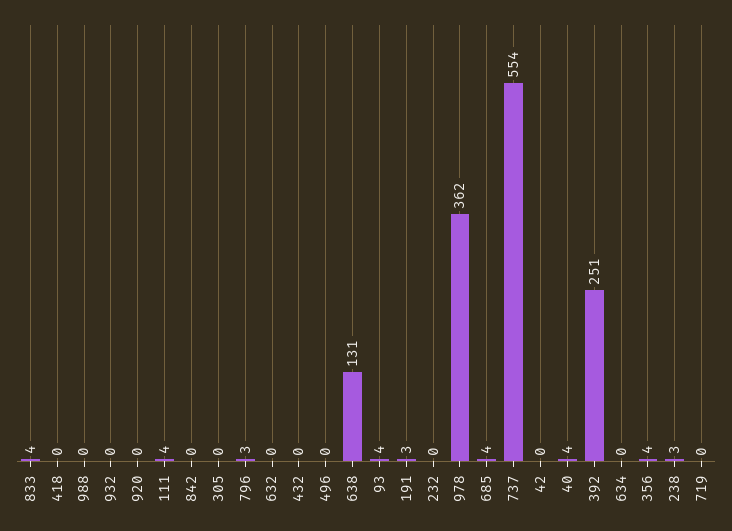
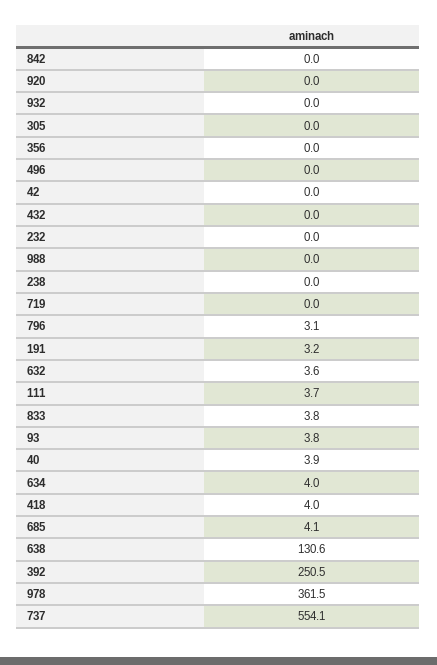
418: 0 -> 4
632: 0 -> 3.6
634: 0 -> 4
356: 4 -> 0
238: 3 -> 0

